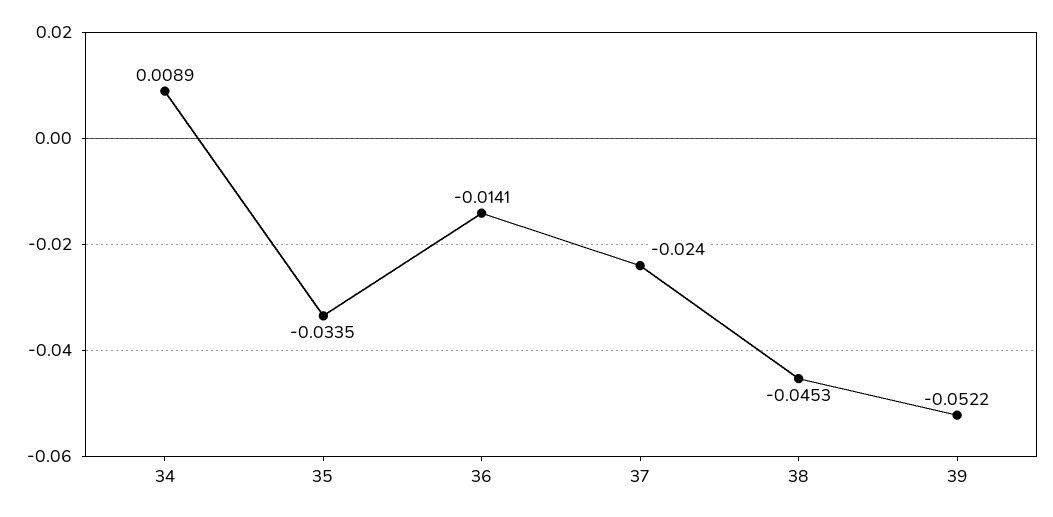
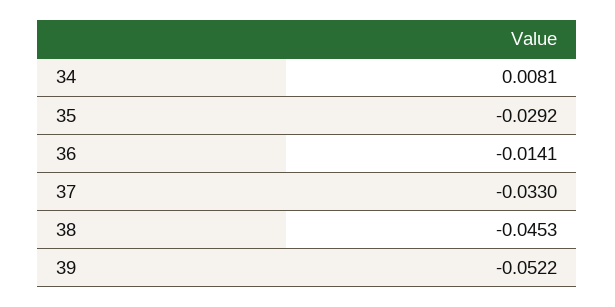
34: 0.0089 -> 0.0081
35: -0.0335 -> -0.0292
37: -0.024 -> -0.033

